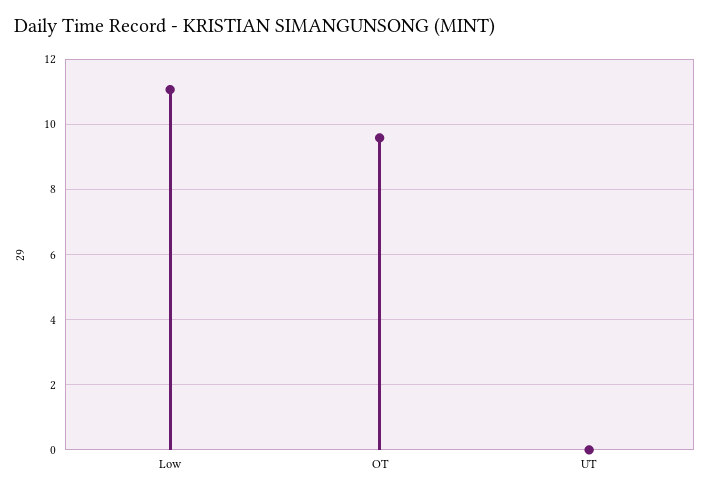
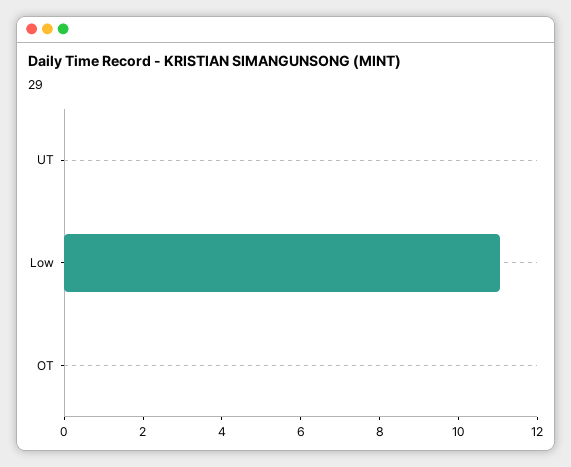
OT: 9.6 -> 0

